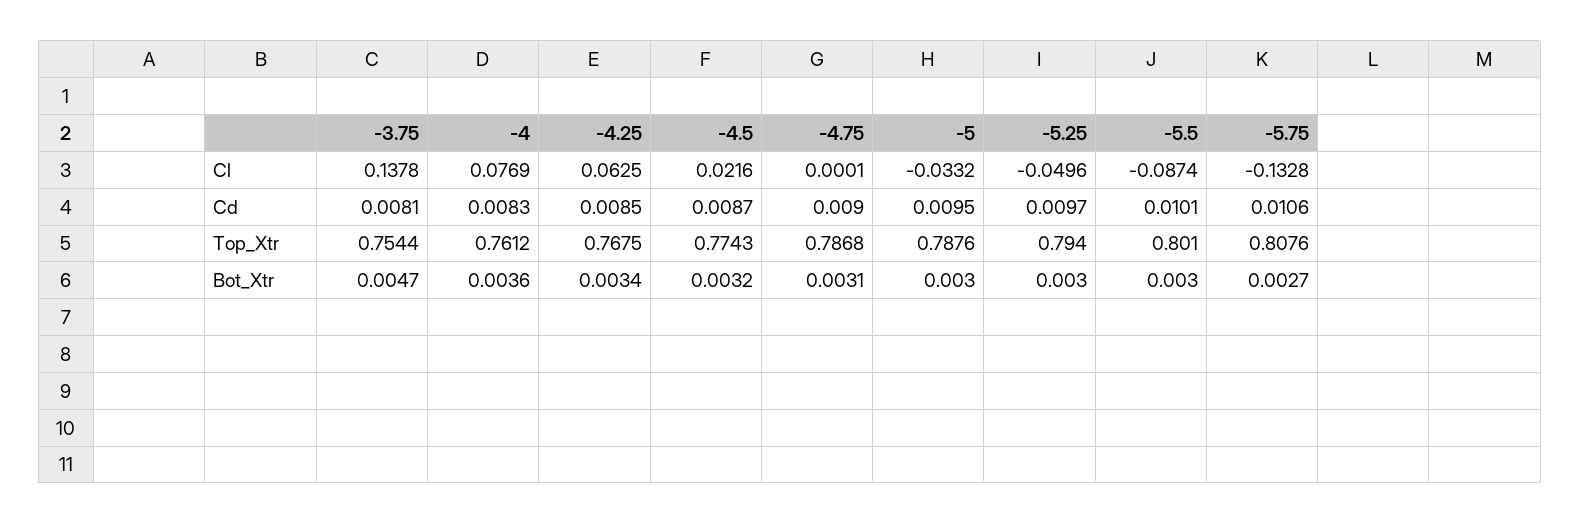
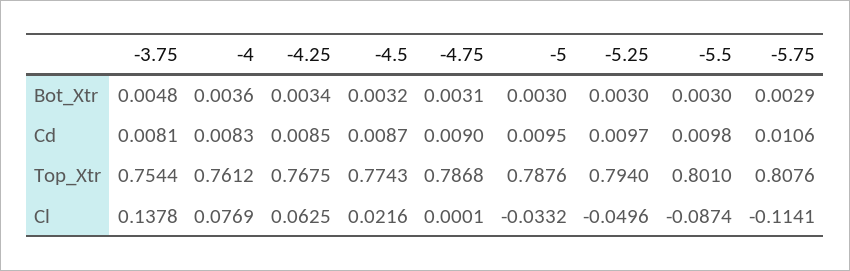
-5.75, Cl: -0.1328 -> -0.1141
-5.5, Cd: 0.0101 -> 0.0098
-3.75, Bot_Xtr: 0.0047 -> 0.0048
-5.75, Bot_Xtr: 0.0027 -> 0.0029

